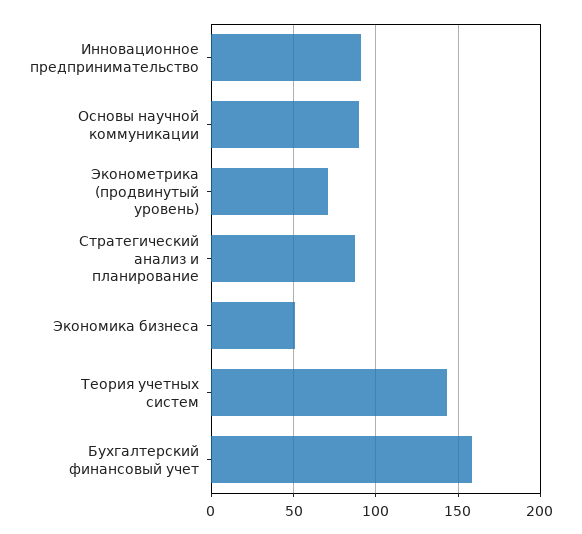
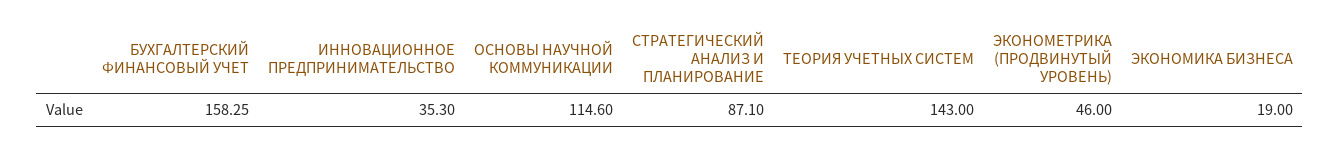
Инновационное предпринимательство: 90 -> 35.3
Основы научной коммуникации: 90 -> 114.6
Эконометрика (продвинутый уровень): 70 -> 46
Экономика бизнеса: 50 -> 19

